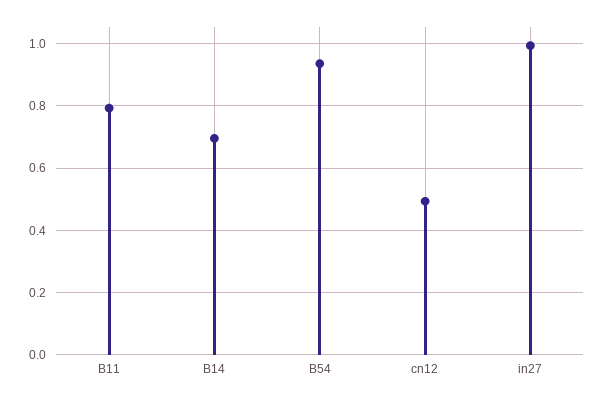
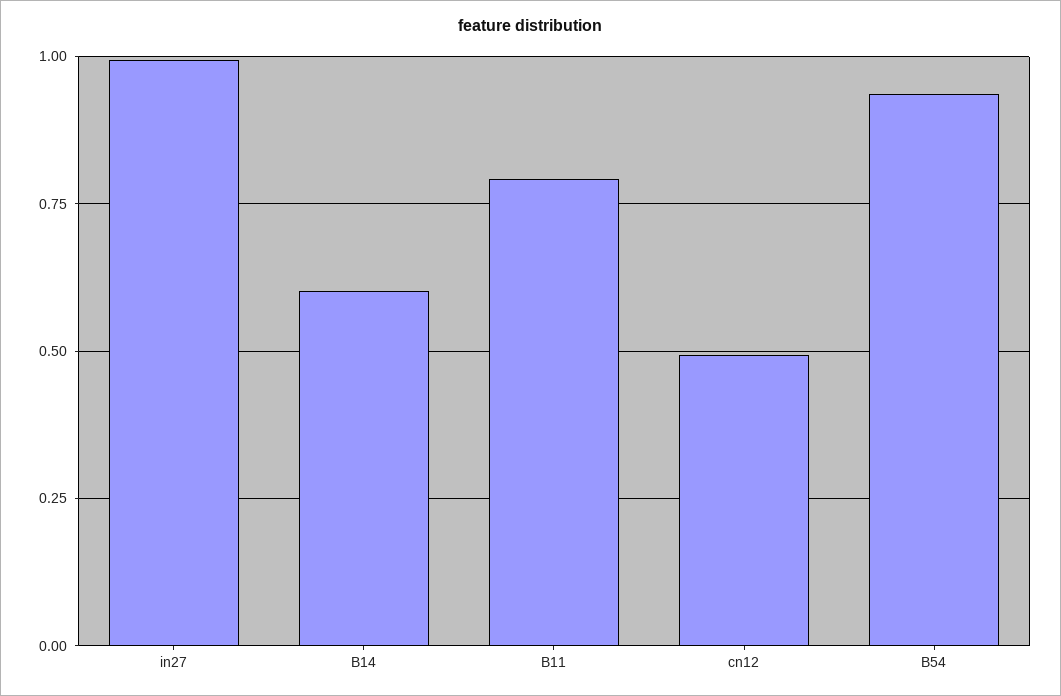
B14: 0.7 -> 0.6

